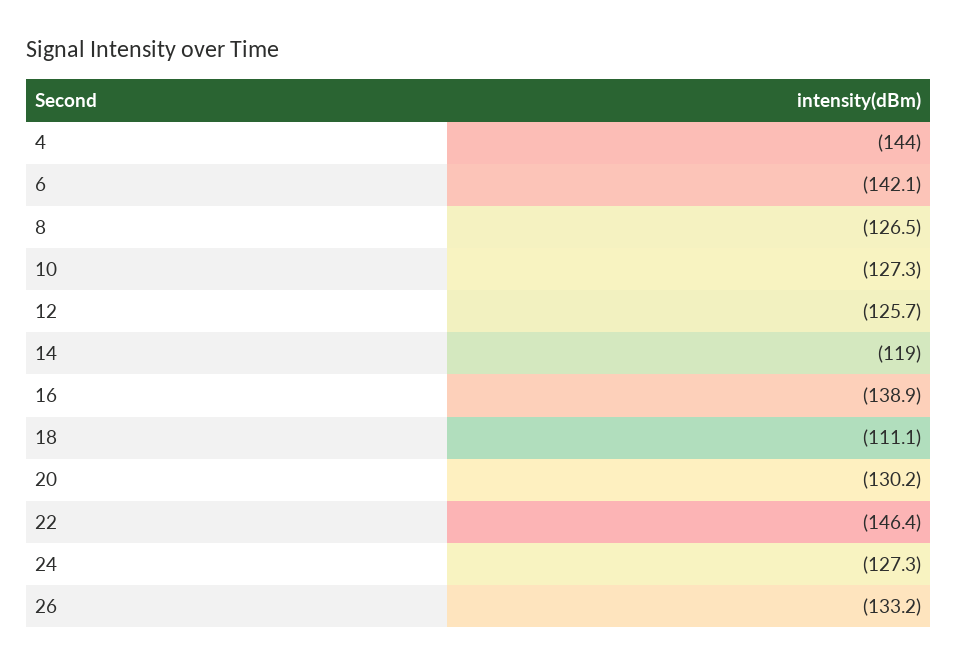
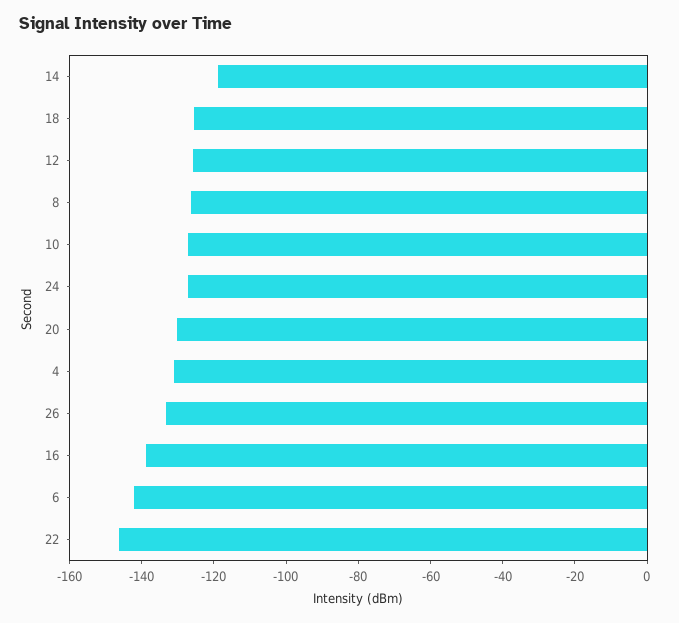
4: -144 -> -130
18: -111.1 -> -125

